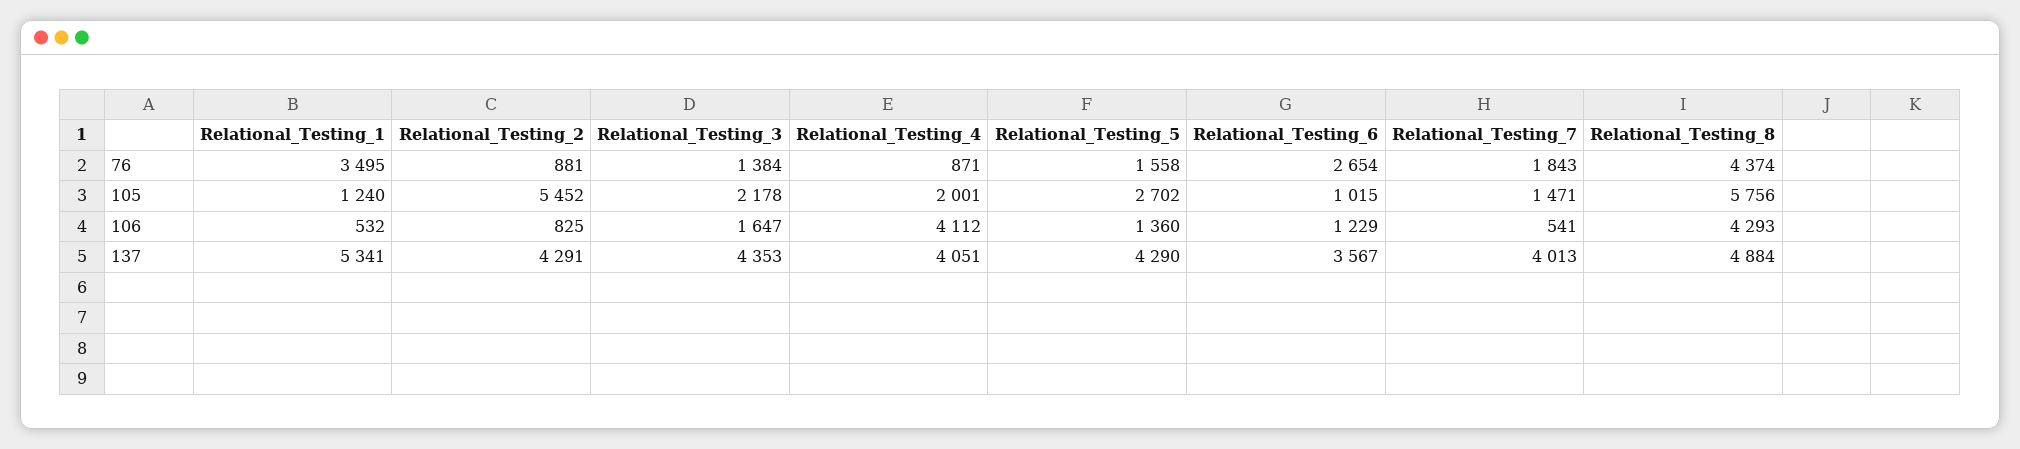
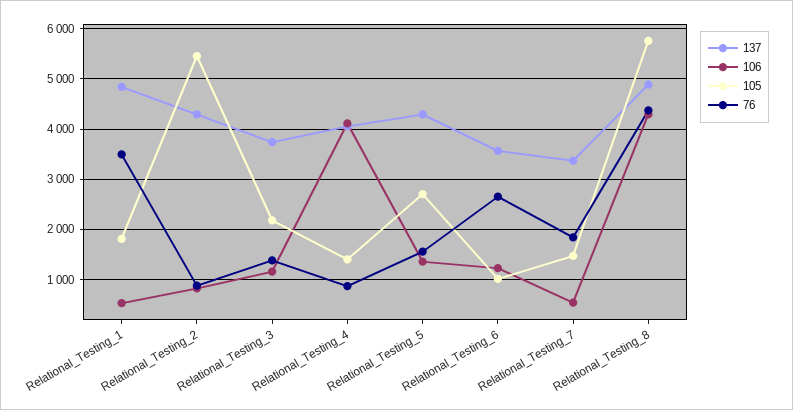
105, Relational_Testing_1: 1240 -> 1800
105, Relational_Testing_4: 2001 -> 1400
106, Relational_Testing_3: 1647 -> 1200
137, Relational_Testing_1: 5341 -> 4800
137, Relational_Testing_3: 4353 -> 3800
137, Relational_Testing_7: 4013 -> 3400

